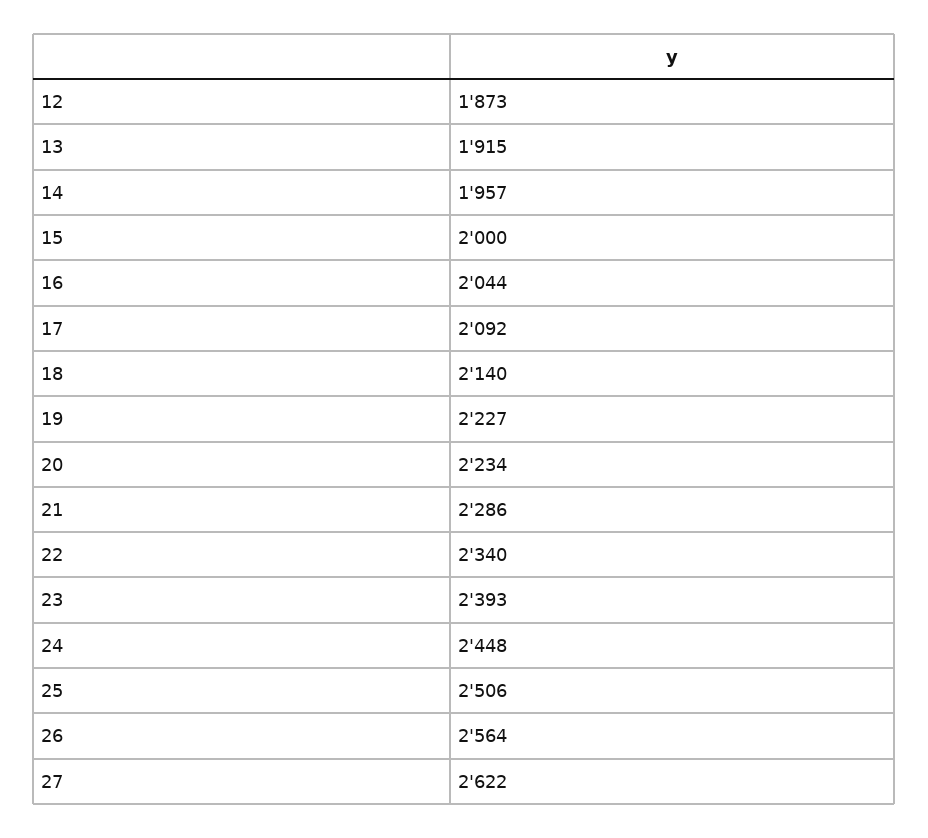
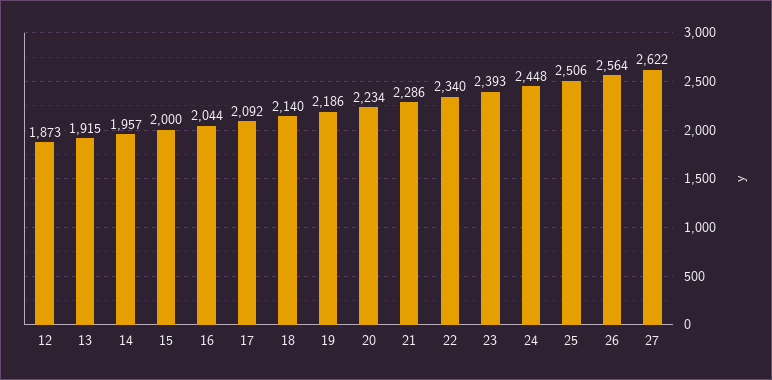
19: 2227 -> 2186

